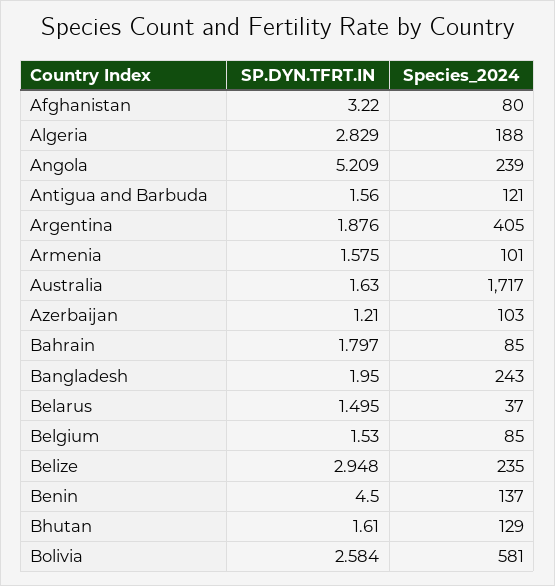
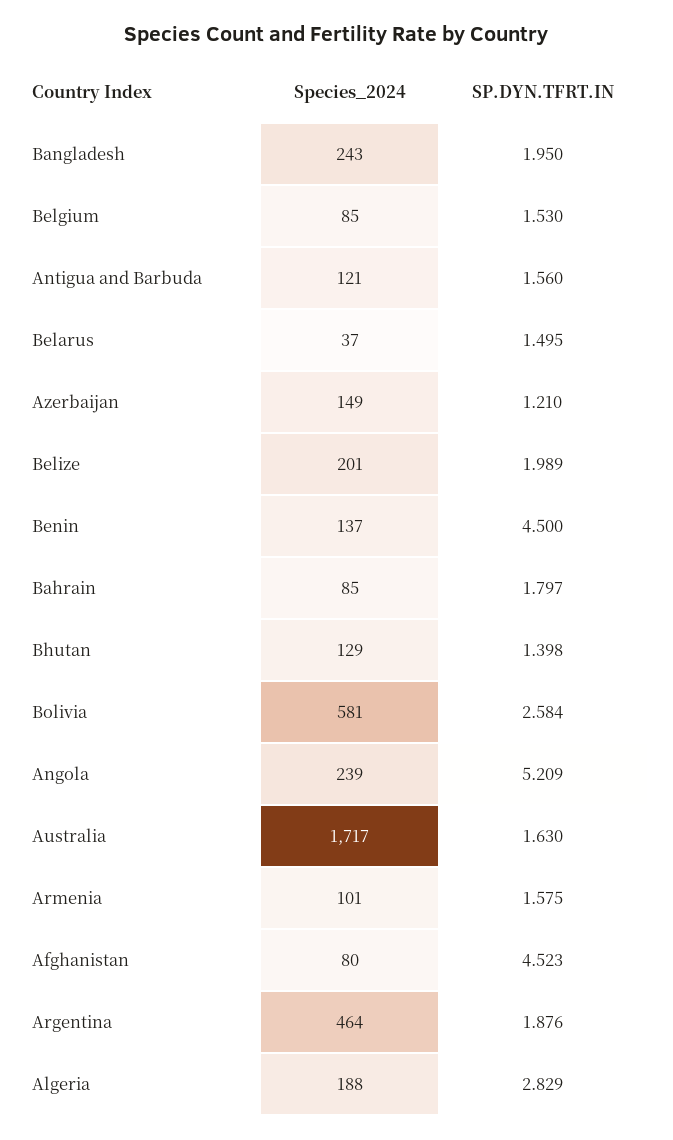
SP.DYN.TFRT.IN, Afghanistan: 3.22 -> 4.523
Species_2024, Argentina: 405 -> 464
Species_2024, Azerbaijan: 103 -> 149
SP.DYN.TFRT.IN, Belize: 2.948 -> 1.989
Species_2024, Belize: 235 -> 201
SP.DYN.TFRT.IN, Bhutan: 1.61 -> 1.398

